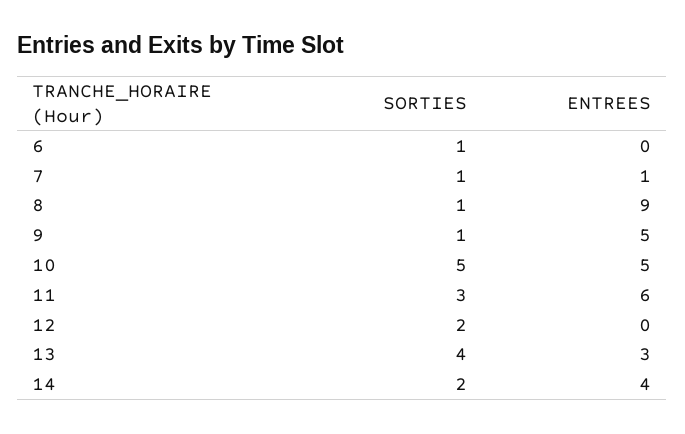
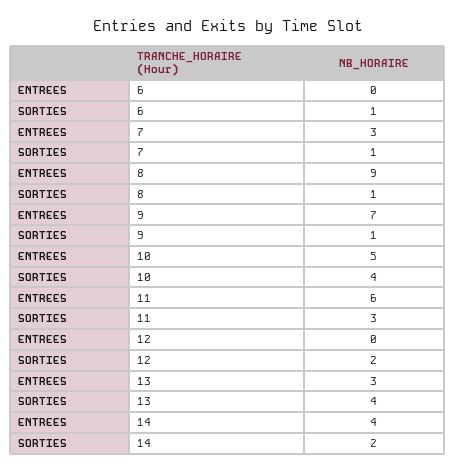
ENTREES, 7: 1 -> 3
ENTREES, 9: 5 -> 7
SORTIES, 10: 5 -> 4

